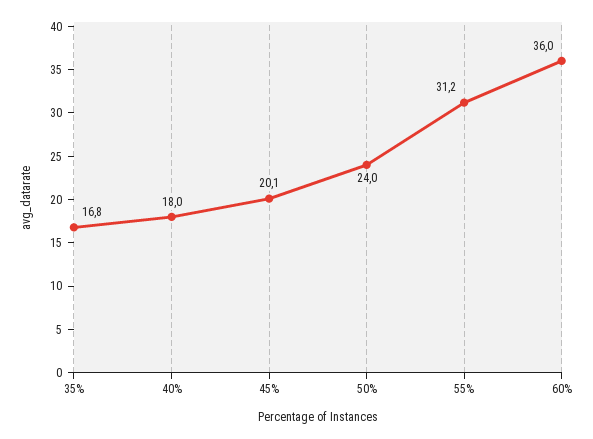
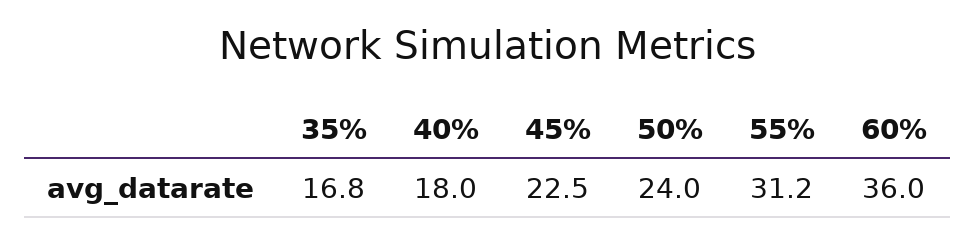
45%: 20.1 -> 22.5

